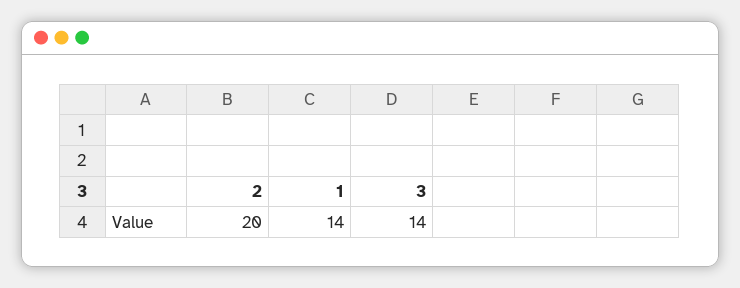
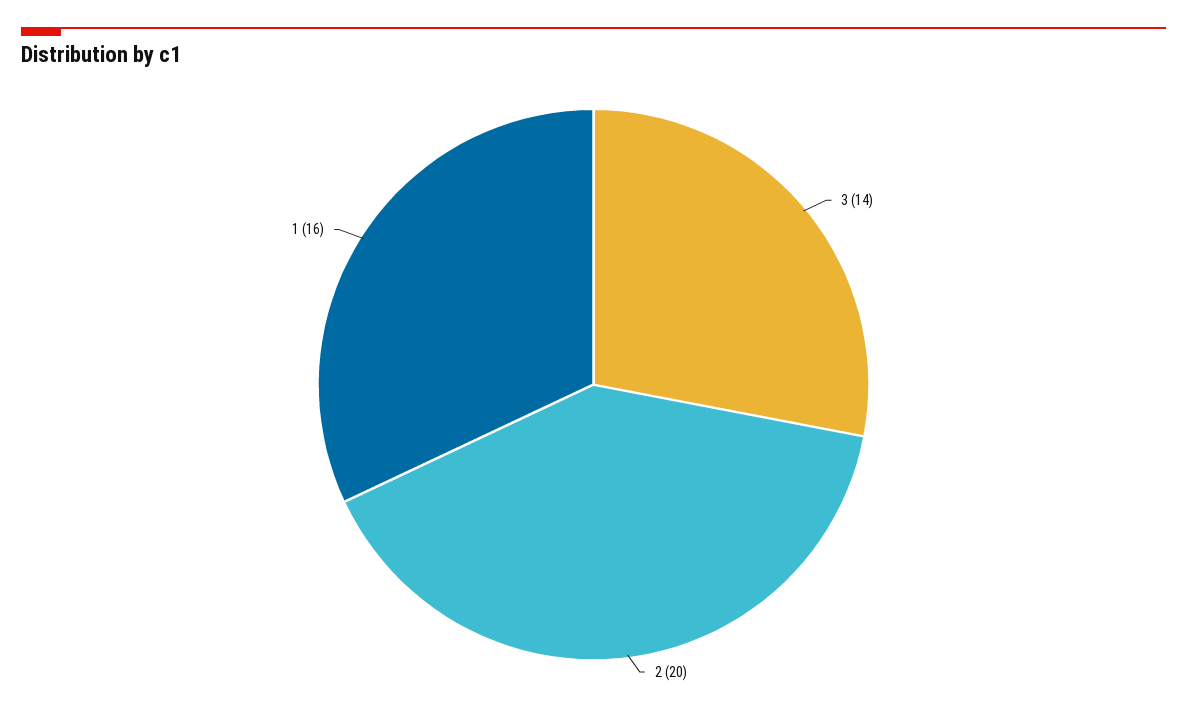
1: 14 -> 16

